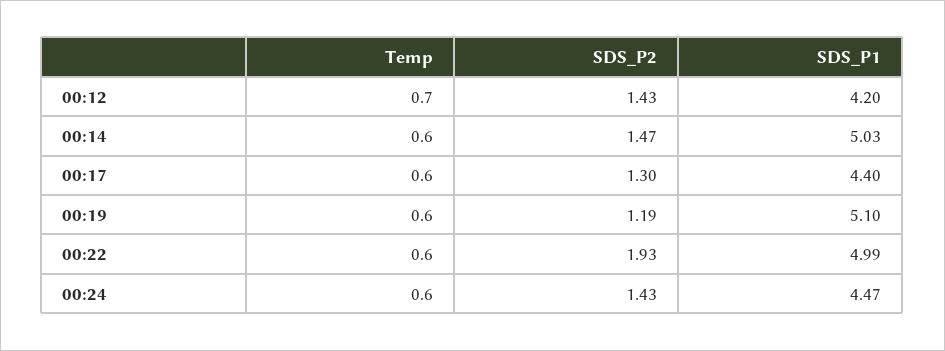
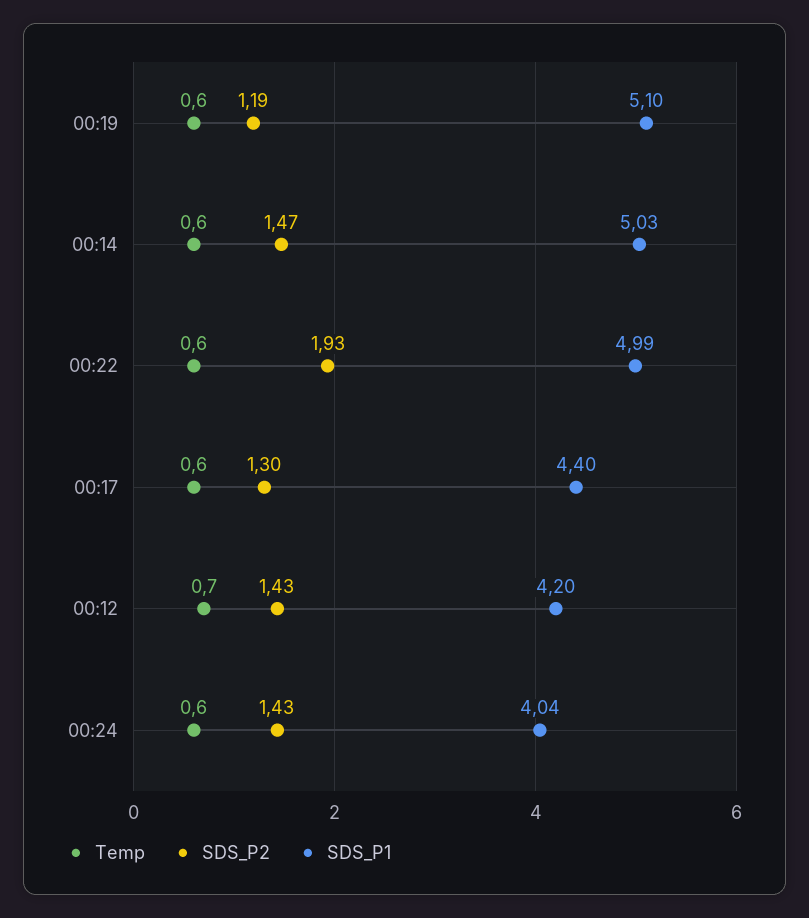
SDS_P1, 00:24: 4.47 -> 4.04

